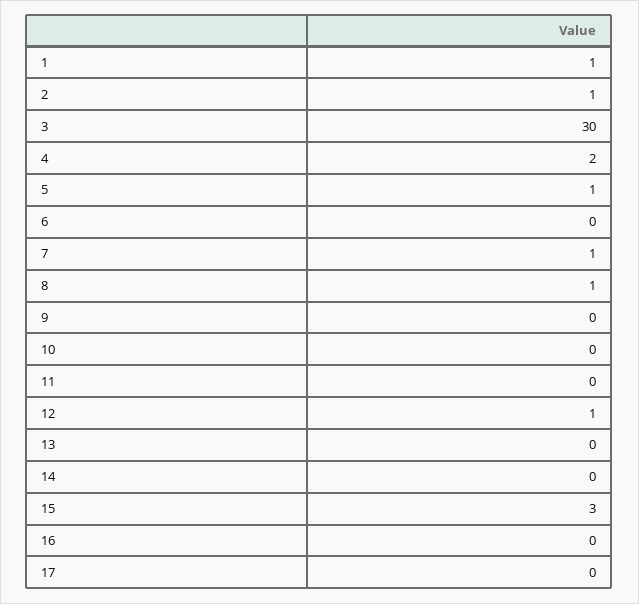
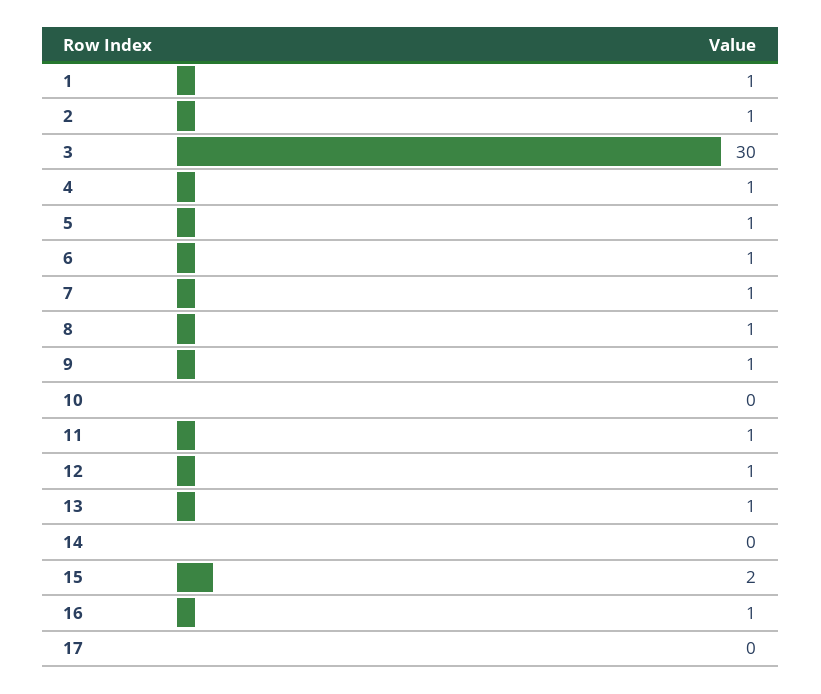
4: 2 -> 1
6: 0 -> 1
9: 0 -> 1
11: 0 -> 1
13: 0 -> 1
15: 3 -> 2
16: 0 -> 1

